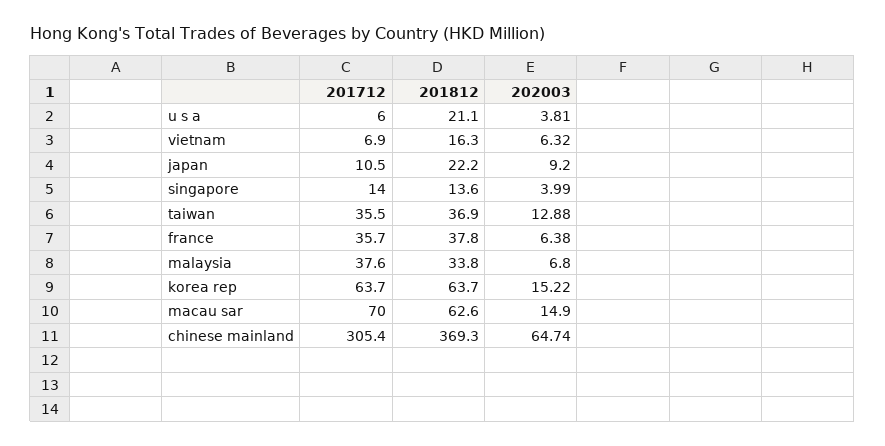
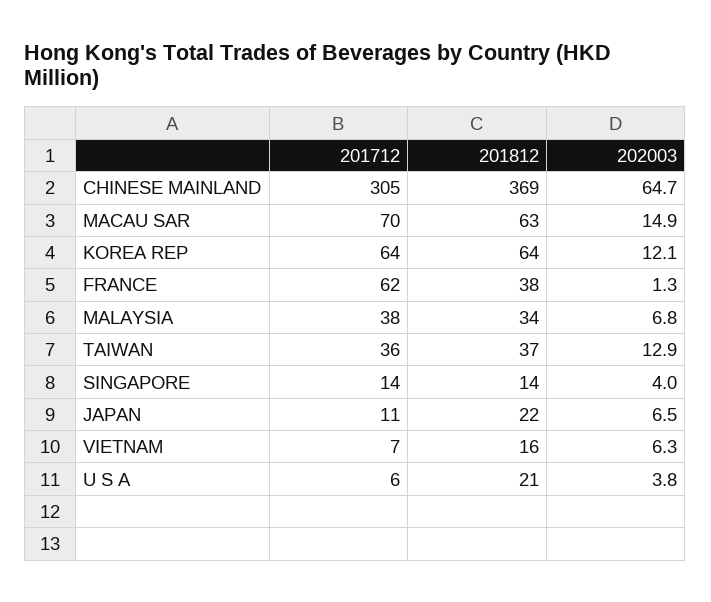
202003, japan: 9.2 -> 6.5
201712, france: 35.7 -> 62
202003, france: 6.38 -> 1.3
202003, korea rep: 15.22 -> 12.1

